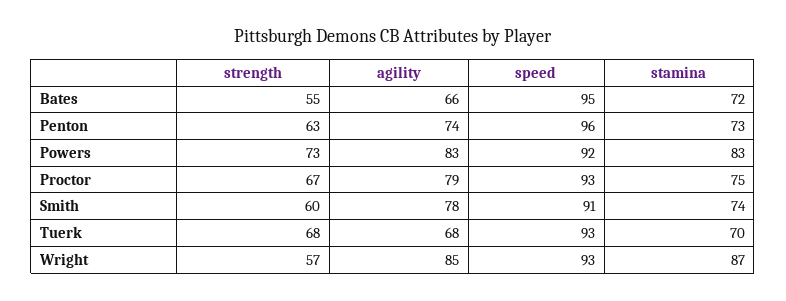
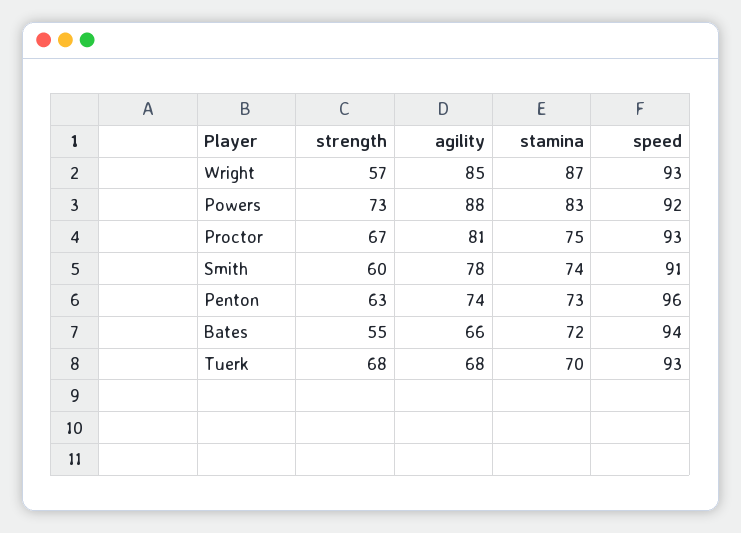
speed, Bates: 95 -> 94
agility, Powers: 83 -> 88
agility, Proctor: 79 -> 81

